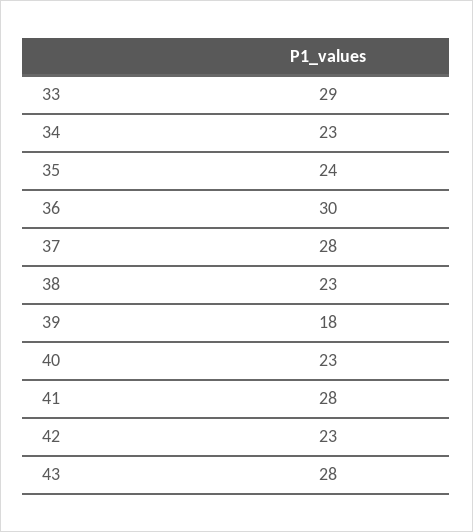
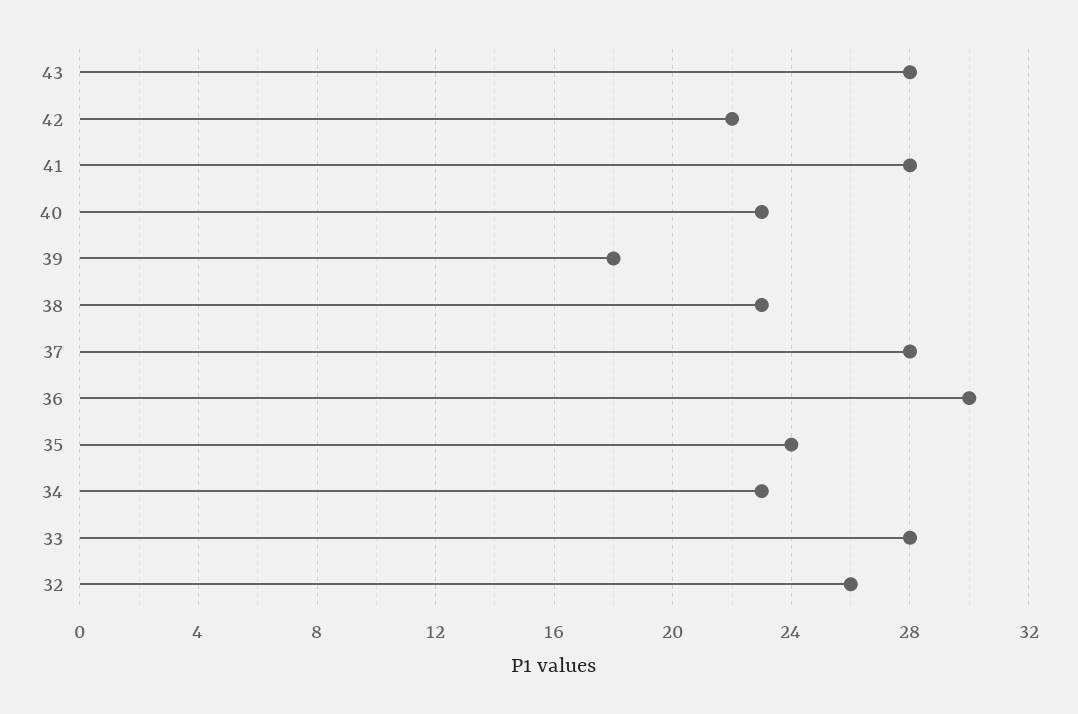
33: 29 -> 28
42: 23 -> 22
32: none -> 26

